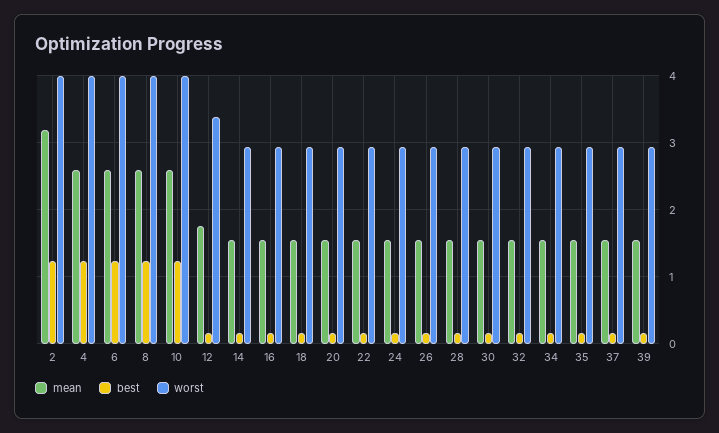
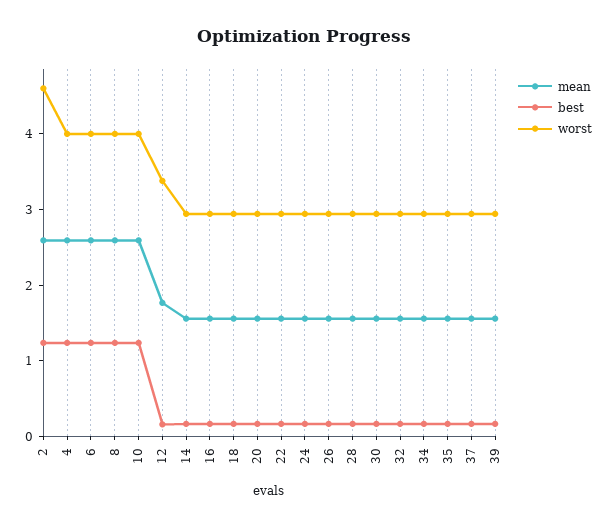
mean, 2: 3.2 -> 2.6
worst, 2: 4 -> 4.6

